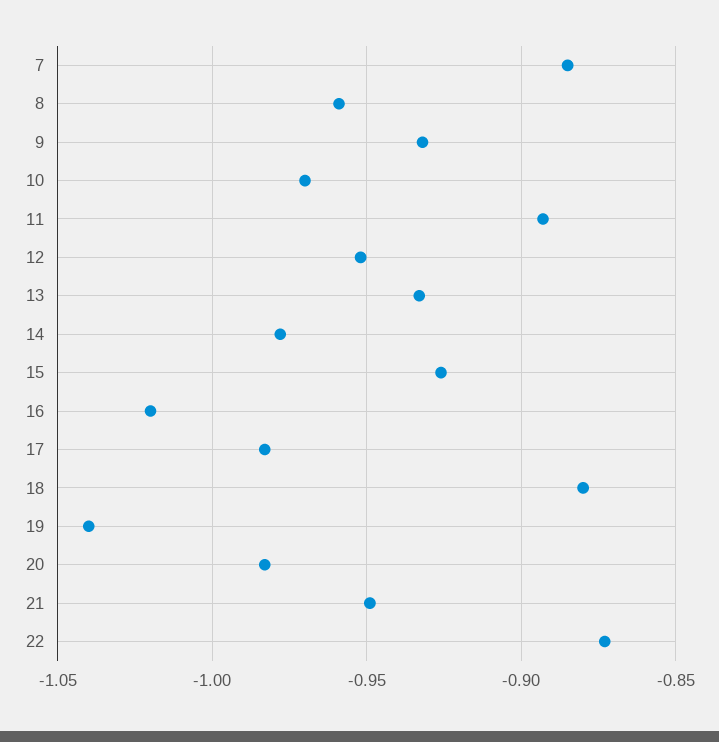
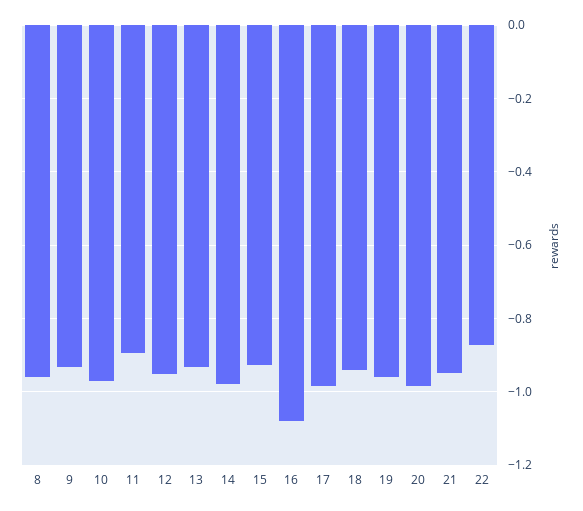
7: -0.885 -> none
16: -1.02 -> -1.08
18: -0.88 -> -0.94
19: -1.04 -> -0.96

